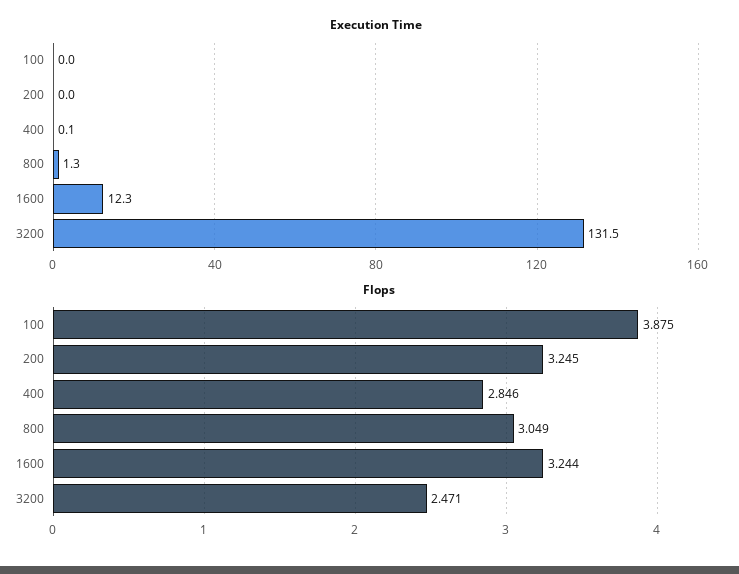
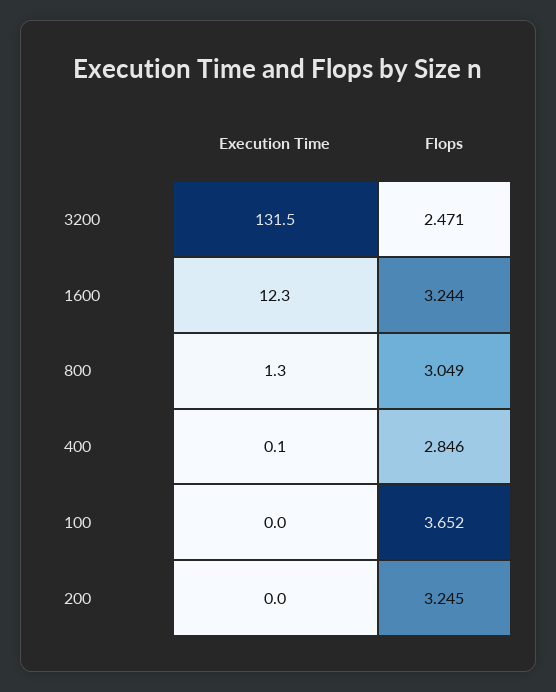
Flops, 100: 3.875 -> 3.652

